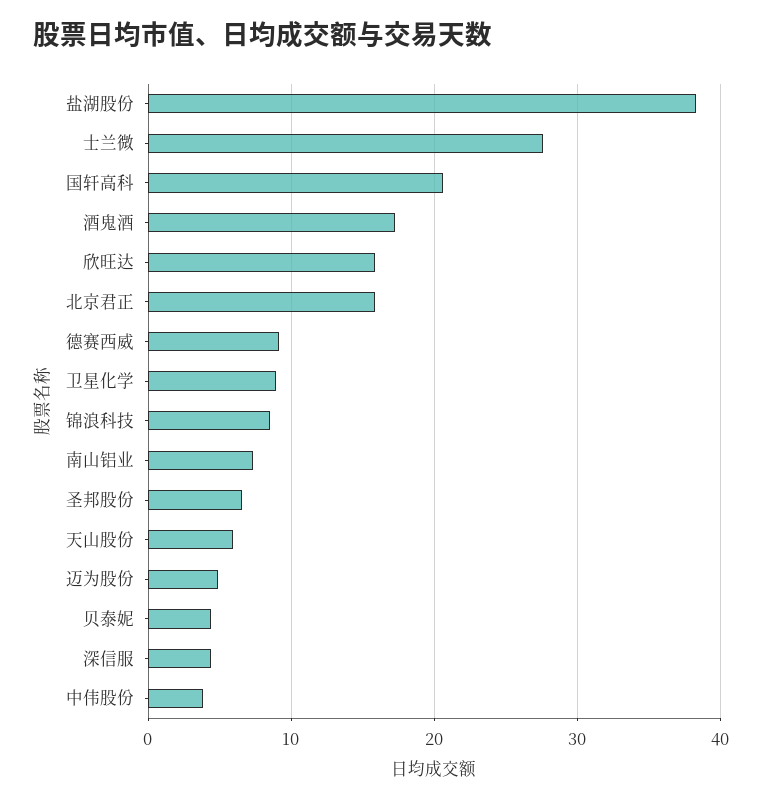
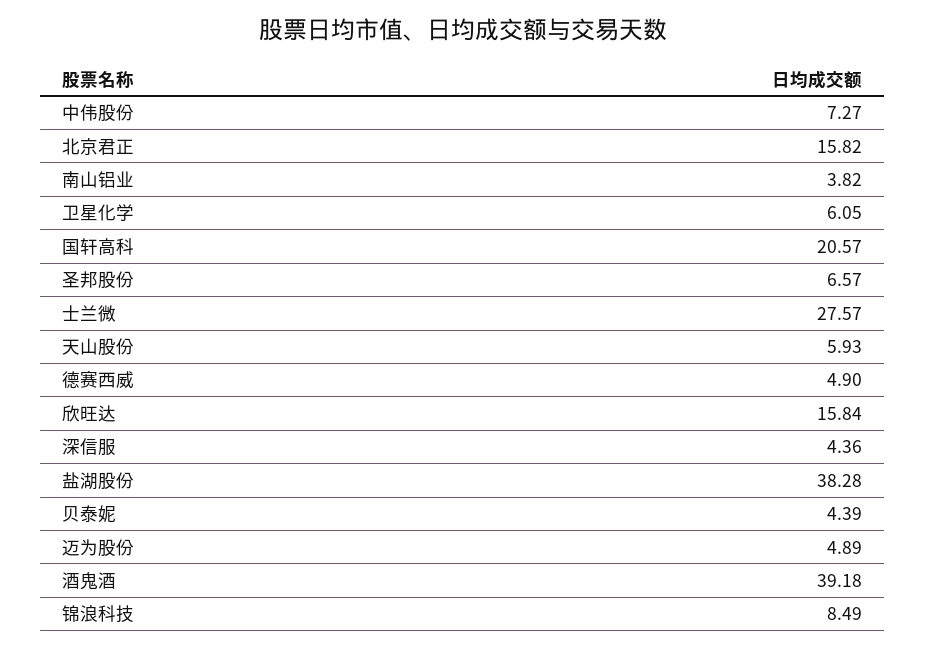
酒鬼酒: 17 -> 39.18
德赛西威: 9 -> 4.9
卫星化学: 9 -> 6.05
南山铝业: 7 -> 3.82
中伟股份: 4 -> 7.27

